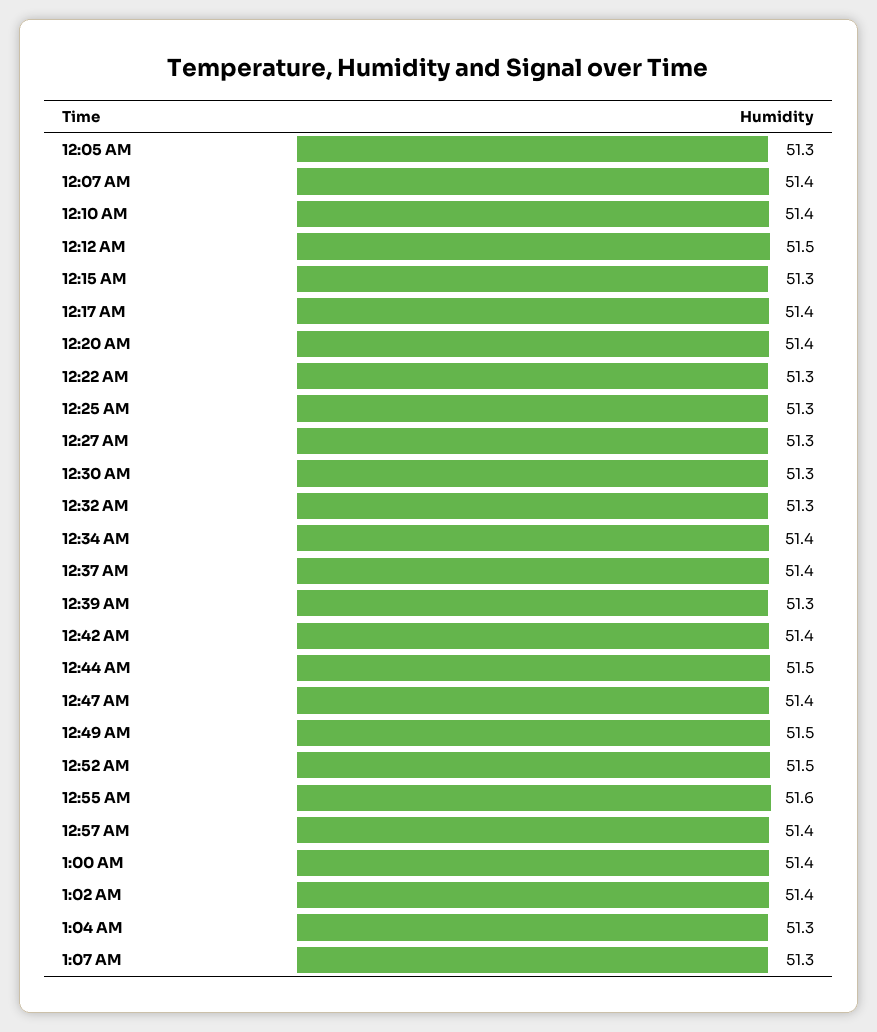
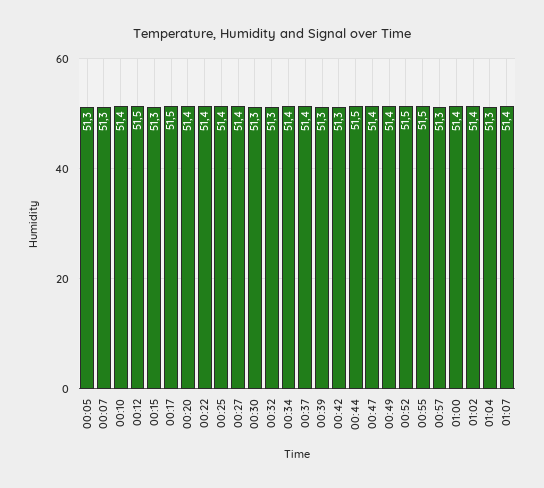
12:07 AM: 51.4 -> 51.3
12:17 AM: 51.4 -> 51.5
12:22 AM: 51.3 -> 51.4
12:25 AM: 51.3 -> 51.4
12:27 AM: 51.3 -> 51.4
12:42 AM: 51.4 -> 51.3
12:49 AM: 51.5 -> 51.4
12:55 AM: 51.6 -> 51.5
12:57 AM: 51.4 -> 51.3
1:07 AM: 51.3 -> 51.4

